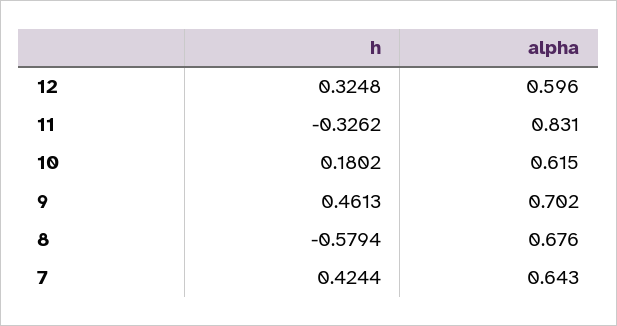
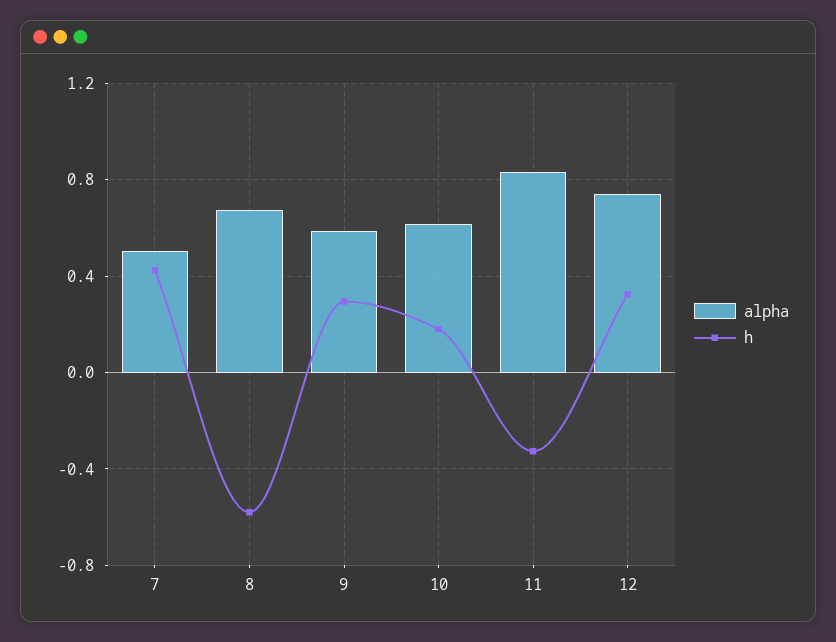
alpha, 12: 0.596 -> 0.75
h, 9: 0.4613 -> 0.3
alpha, 9: 0.702 -> 0.6
alpha, 7: 0.643 -> 0.5

